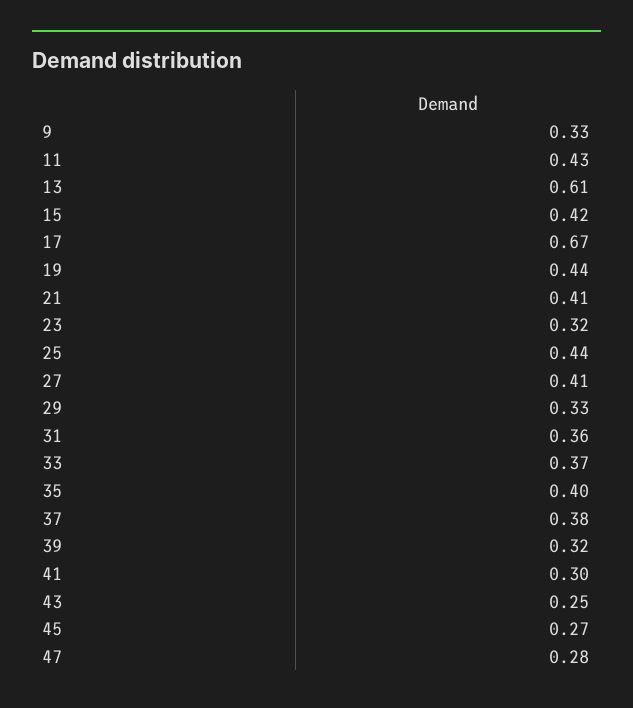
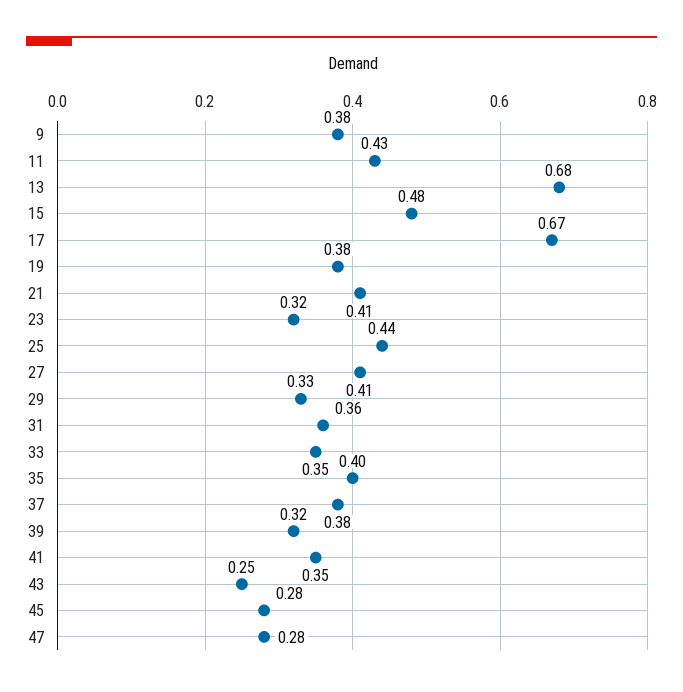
9: 0.33 -> 0.38
13: 0.61 -> 0.68
15: 0.42 -> 0.48
19: 0.44 -> 0.38
33: 0.37 -> 0.35
41: 0.3 -> 0.35
45: 0.27 -> 0.28

